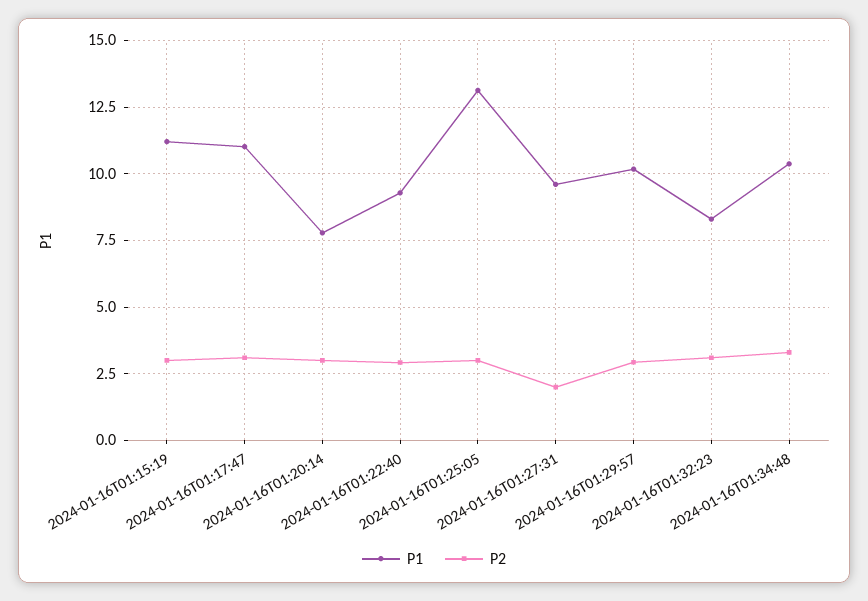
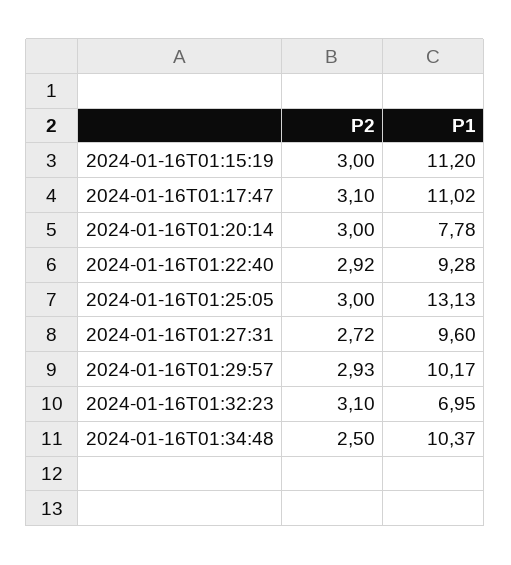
P2, 2024-01-16T01:27:31: 2 -> 2.72
P1, 2024-01-16T01:32:23: 8.25 -> 6.95
P2, 2024-01-16T01:34:48: 3.25 -> 2.5

